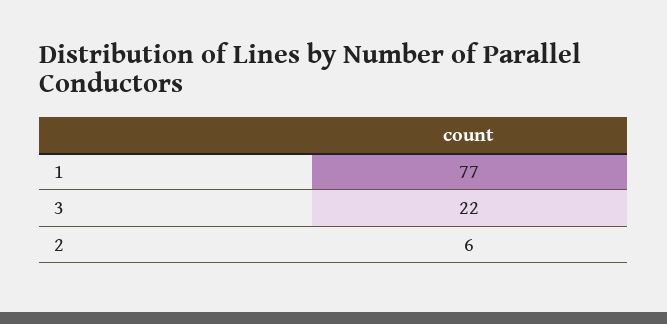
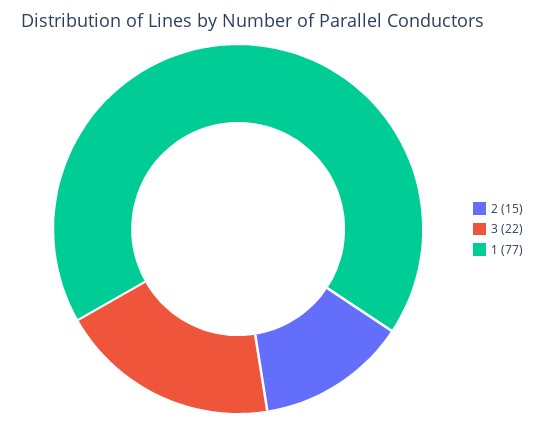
2: 6 -> 15

